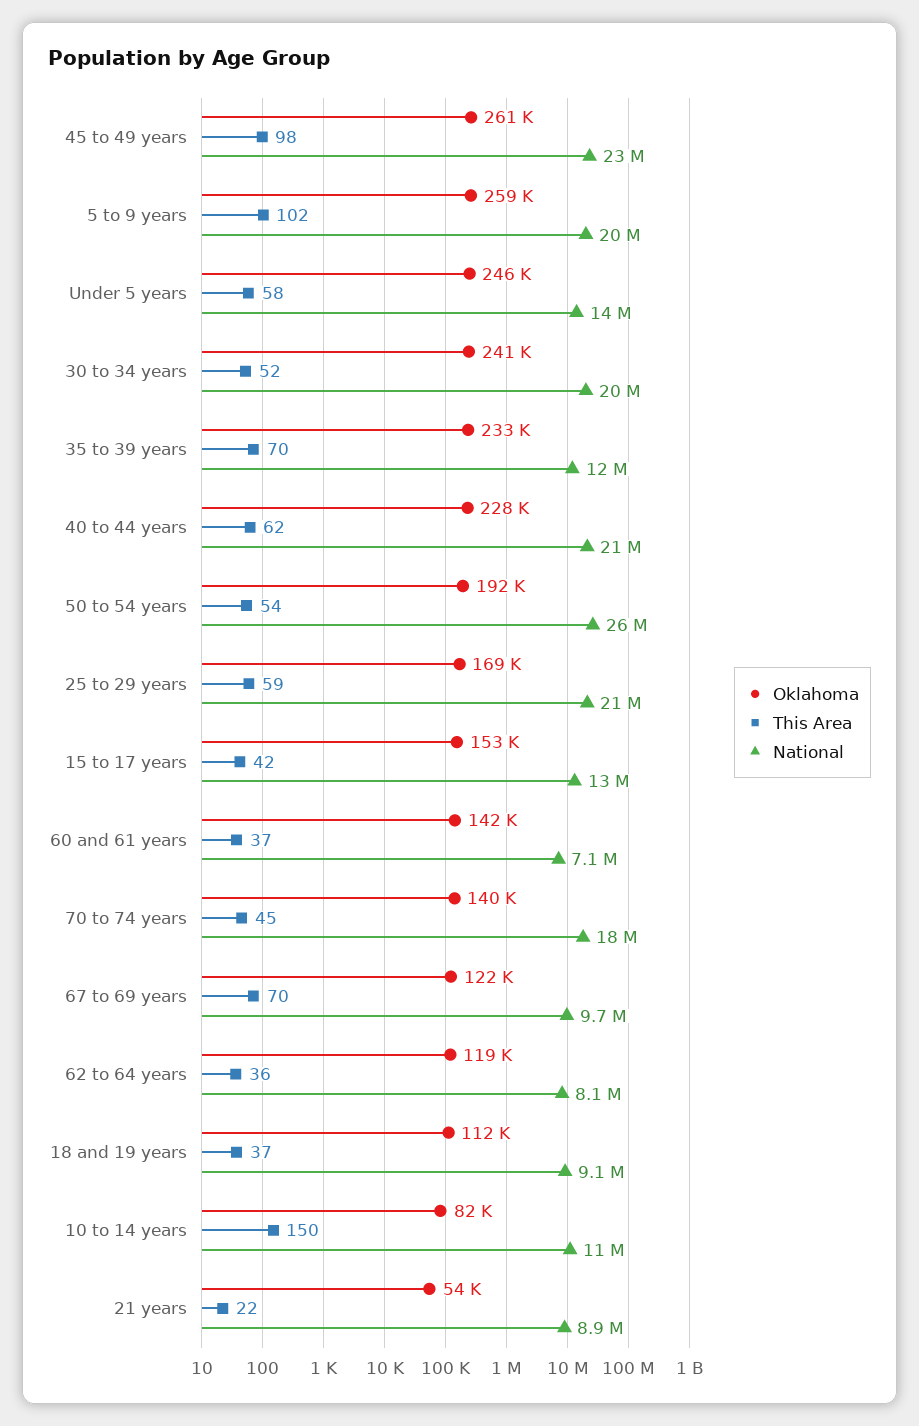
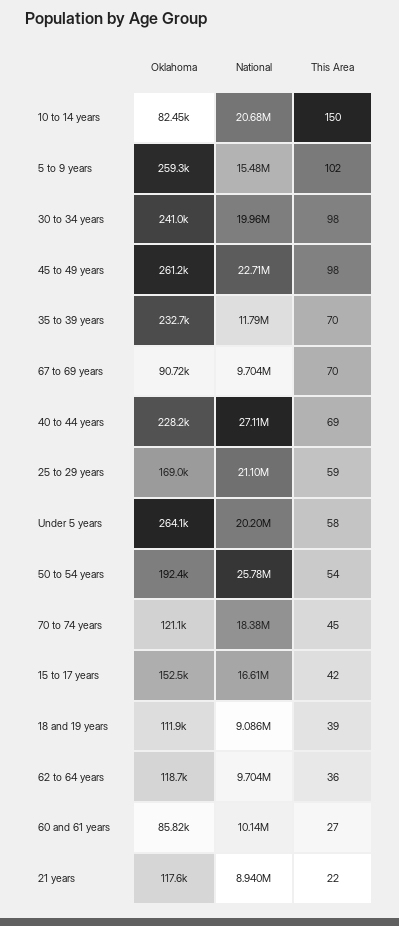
National, 5 to 9 years: 20000000 -> 15480000
Oklahoma, Under 5 years: 246000 -> 264100
National, Under 5 years: 14000000 -> 20200000
This Area, 30 to 34 years: 52 -> 98
This Area, 40 to 44 years: 62 -> 69
National, 40 to 44 years: 21000000 -> 27110000
National, 15 to 17 years: 13000000 -> 16610000
Oklahoma, 60 and 61 years: 142000 -> 85820
This Area, 60 and 61 years: 37 -> 27
National, 60 and 61 years: 7100000 -> 10140000
Oklahoma, 70 to 74 years: 140000 -> 121100
Oklahoma, 67 to 69 years: 122000 -> 90720
National, 62 to 64 years: 8100000 -> 9704000
This Area, 18 and 19 years: 37 -> 39
National, 10 to 14 years: 11000000 -> 20680000
Oklahoma, 21 years: 54000 -> 117600

